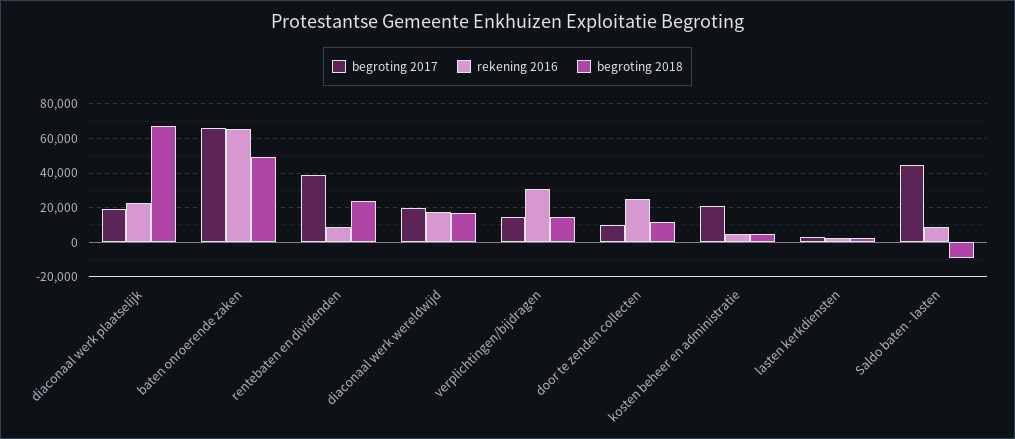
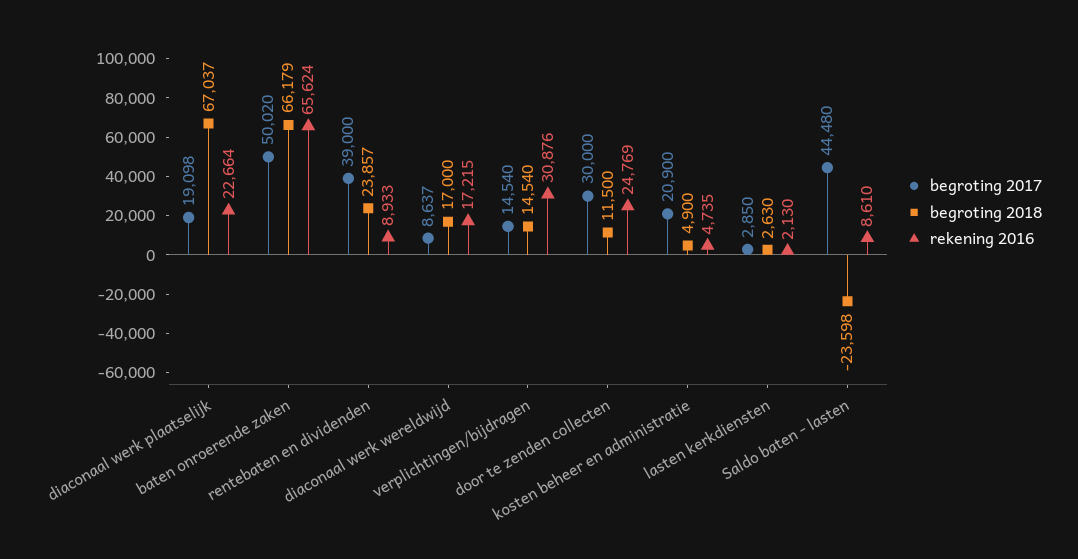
begroting 2017, baten onroerende zaken: 65000 -> 50020
begroting 2018, baten onroerende zaken: 50000 -> 66179
begroting 2017, diaconaal werk wereldwijd: 20000 -> 8637
begroting 2017, door te zenden collecten: 10000 -> 30000
begroting 2018, Saldo baten - lasten: -10000 -> -23598

